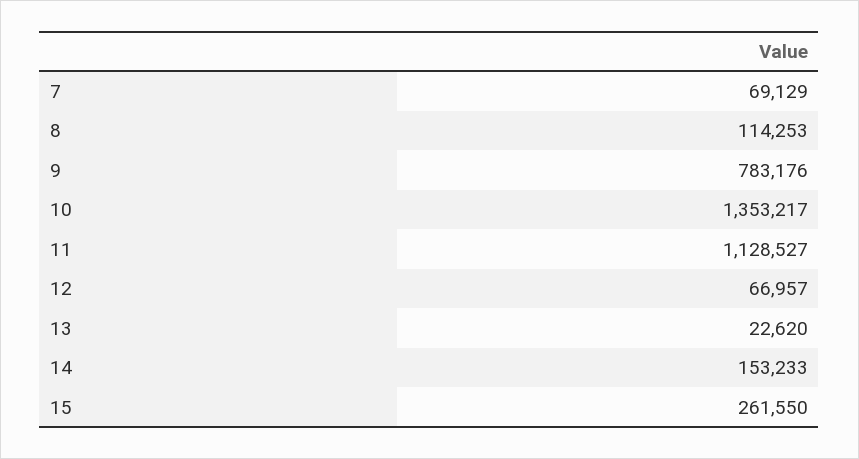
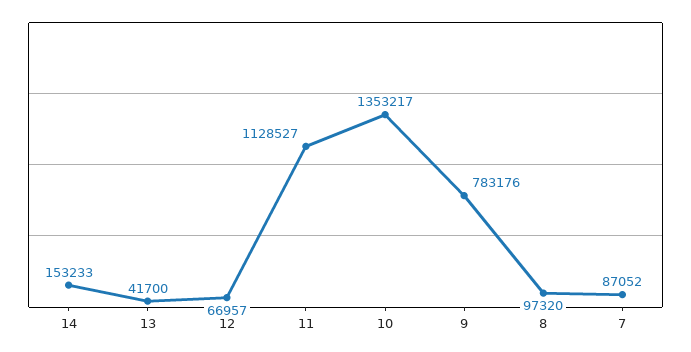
7: 69129 -> 87052
8: 114253 -> 97320
13: 22620 -> 41700
15: 261550 -> none

